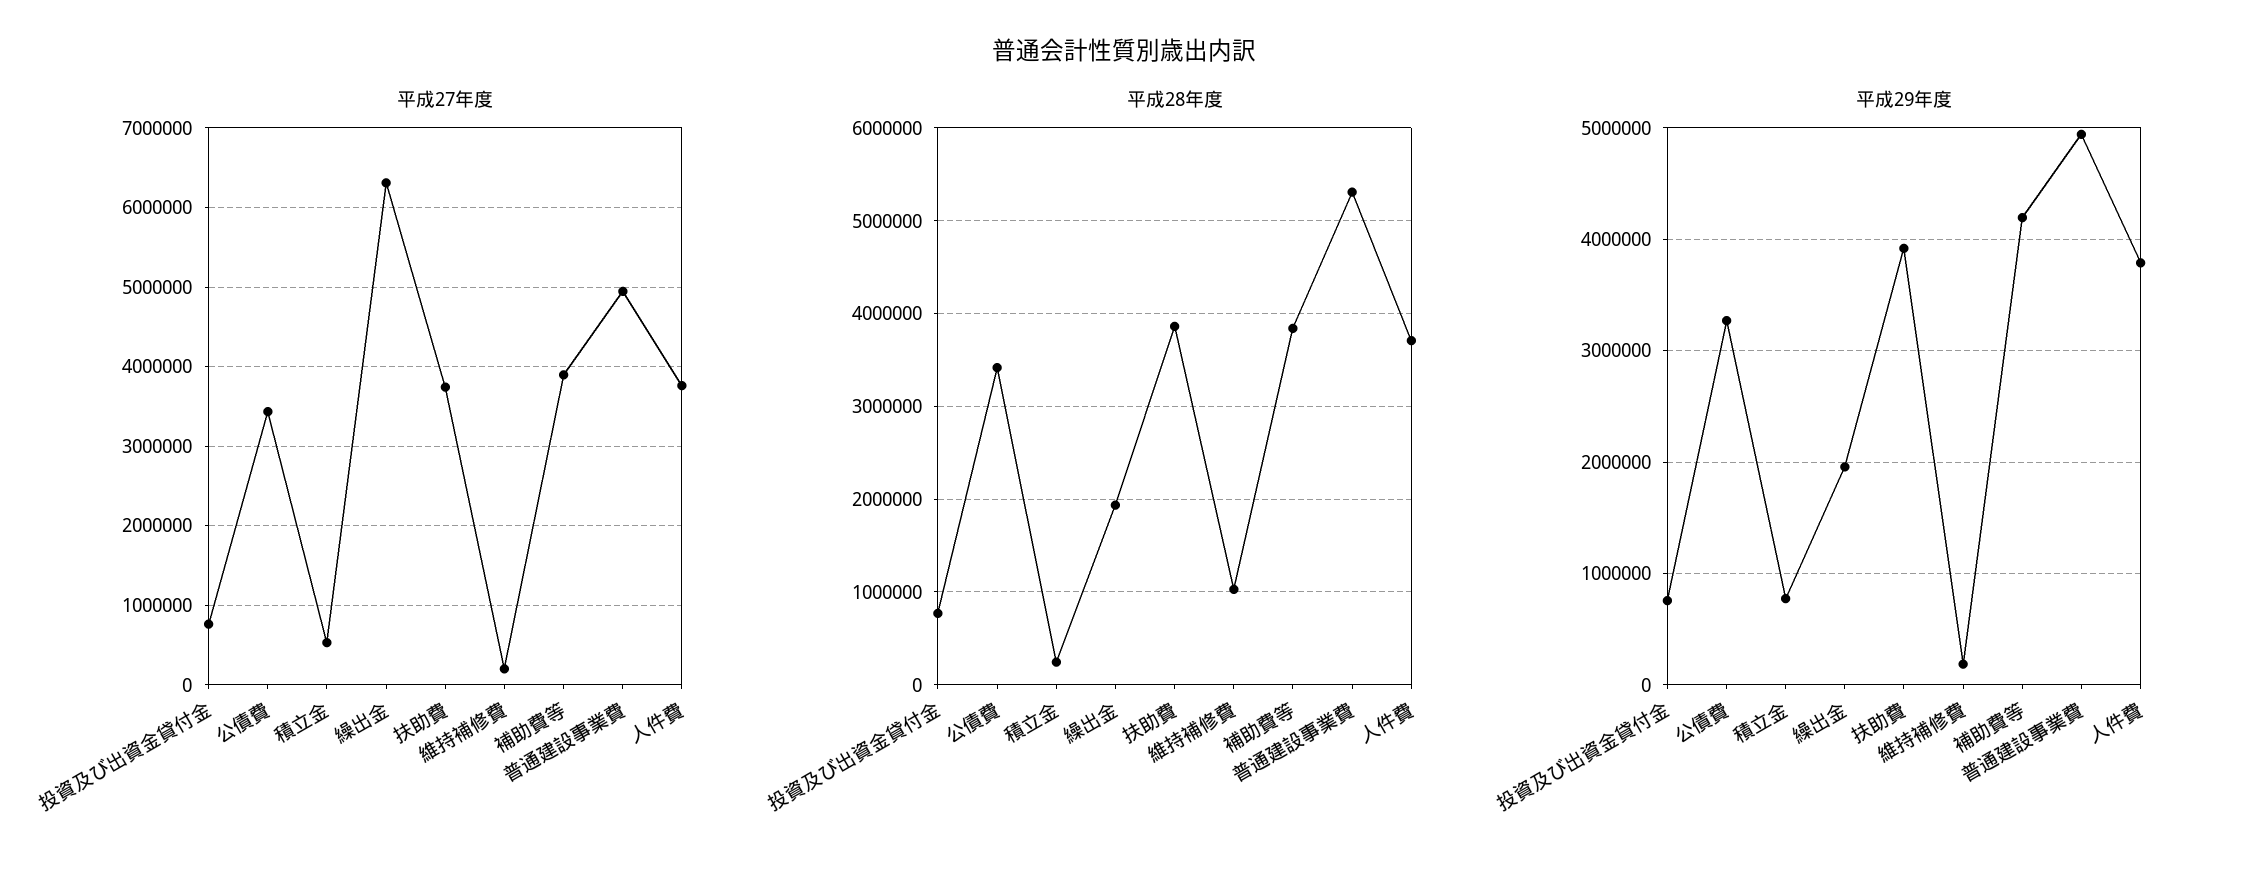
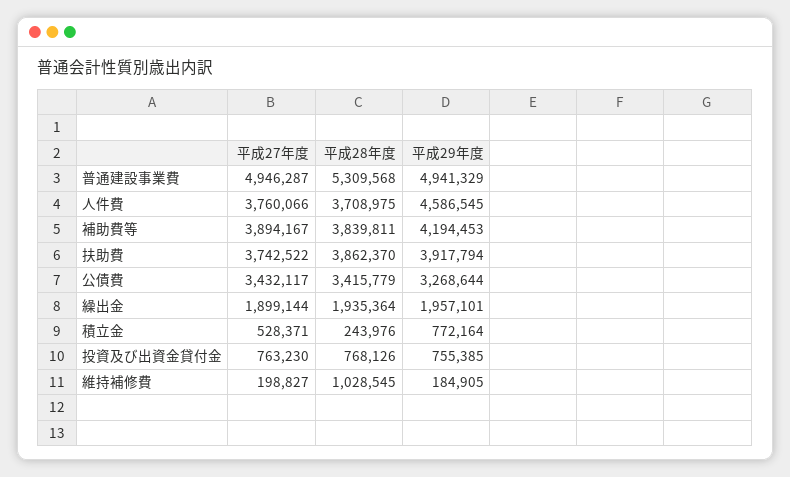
平成27年度, 繰出金: 6300000 -> 1899144
平成29年度, 人件費: 3800000 -> 4586545

